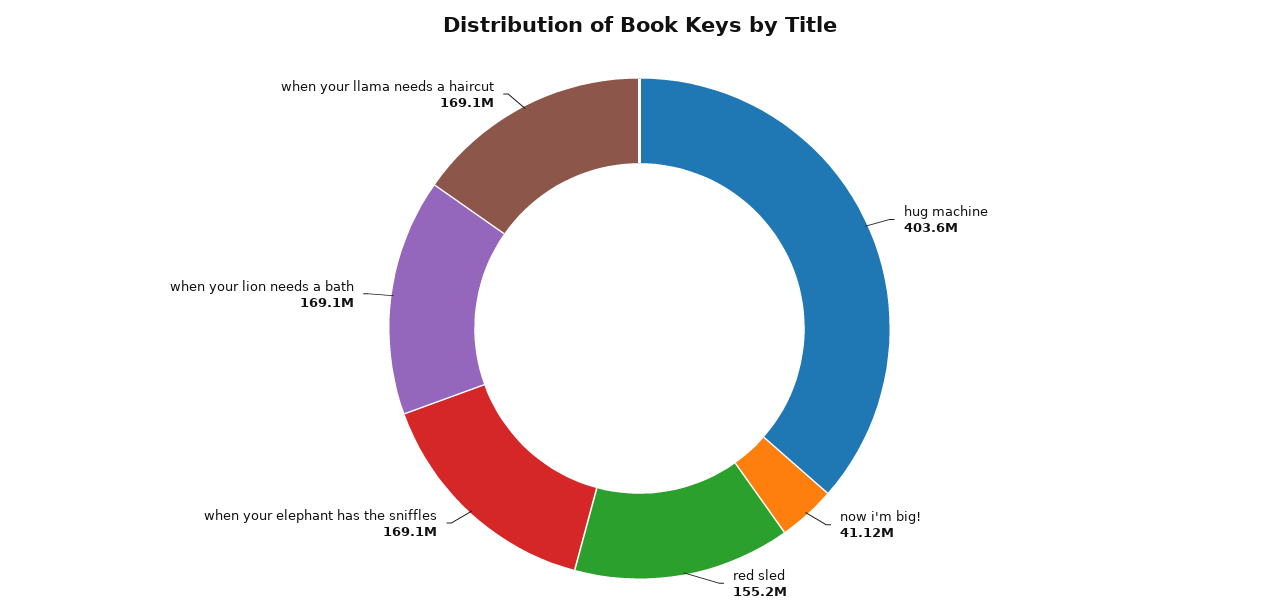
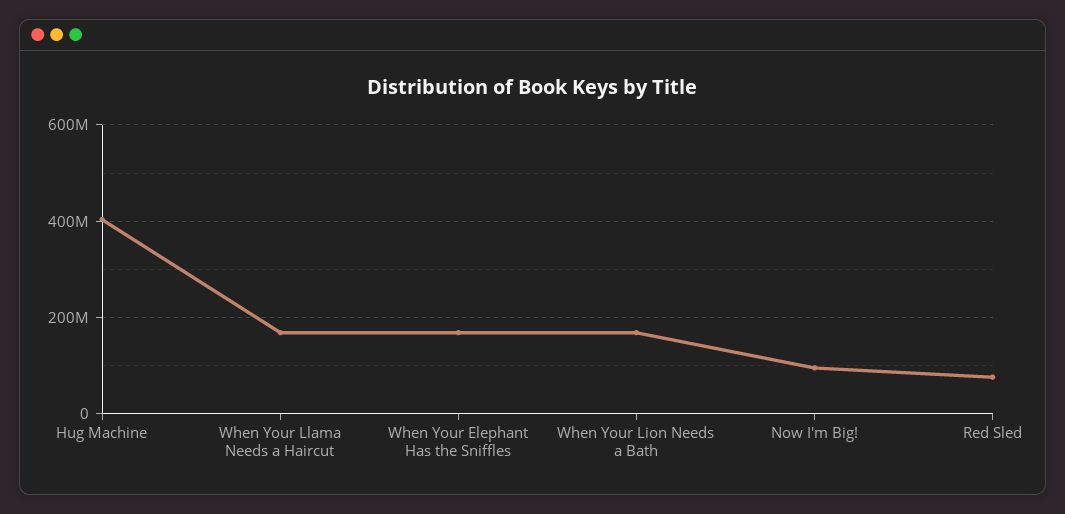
now i'm big!: 41120000 -> 100000000
red sled: 155200000 -> 80000000

